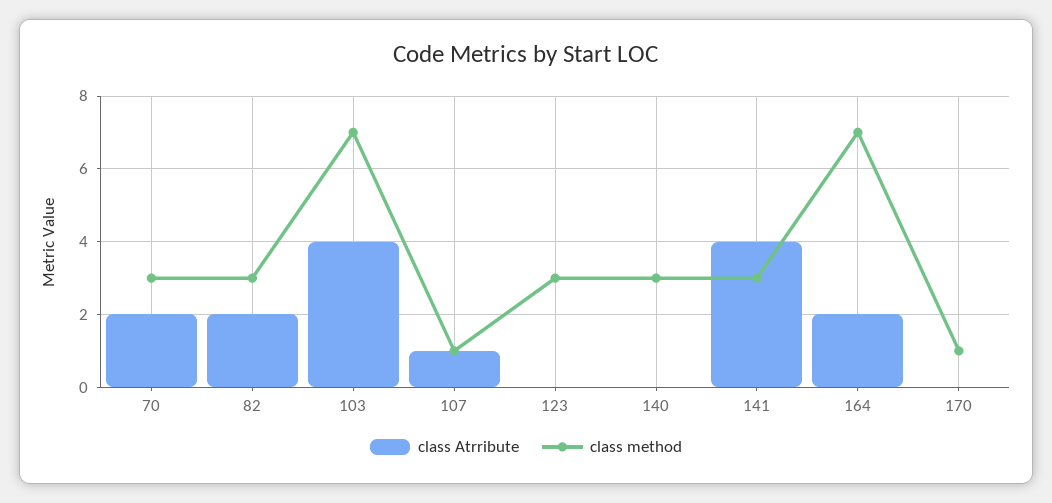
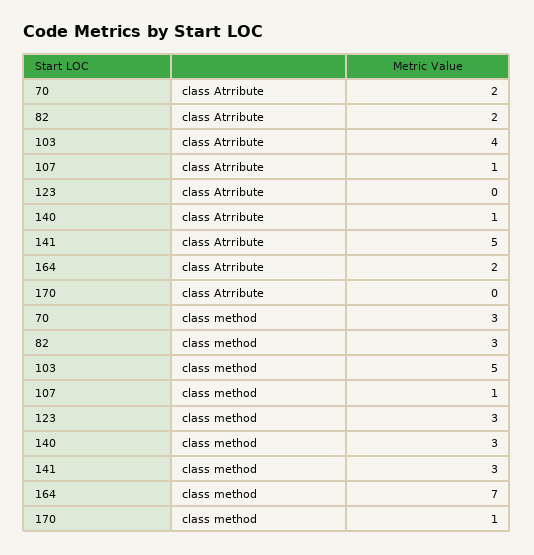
class method, 103: 7 -> 5
class Atrribute, 140: 0 -> 1
class Atrribute, 141: 4 -> 5

